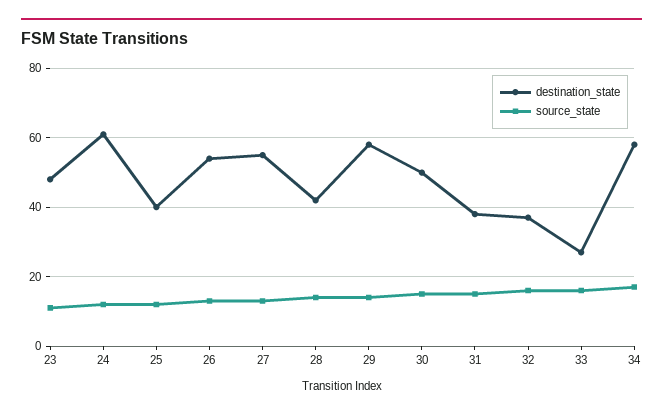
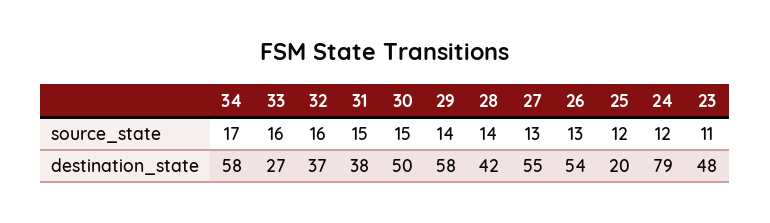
destination_state, 24: 60 -> 79
destination_state, 25: 40 -> 20

